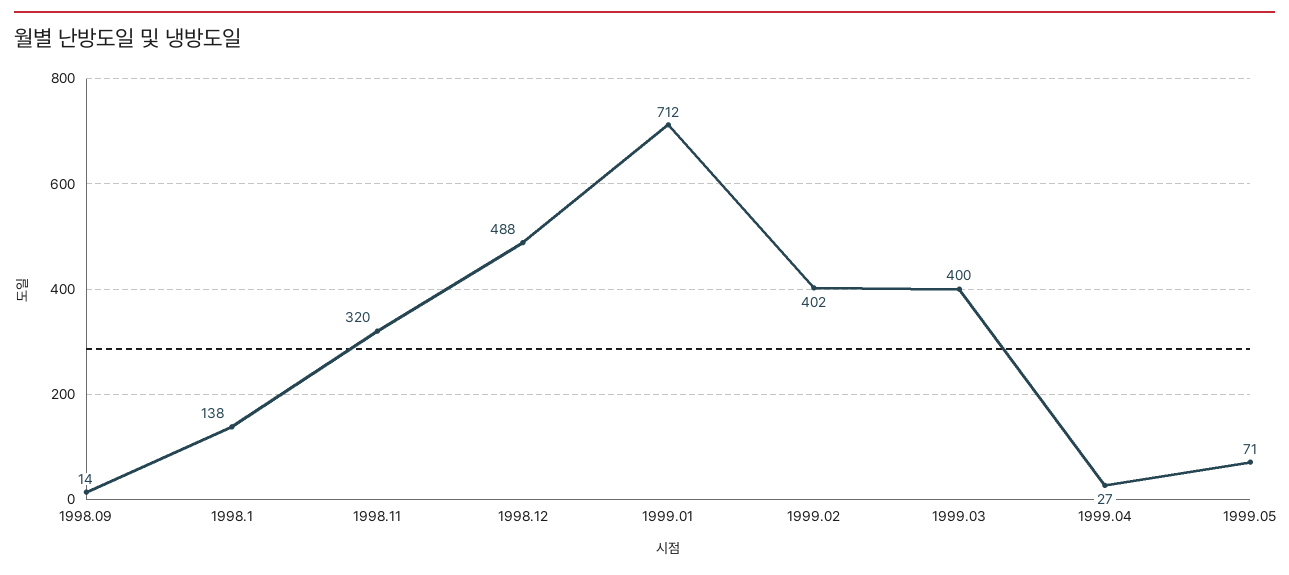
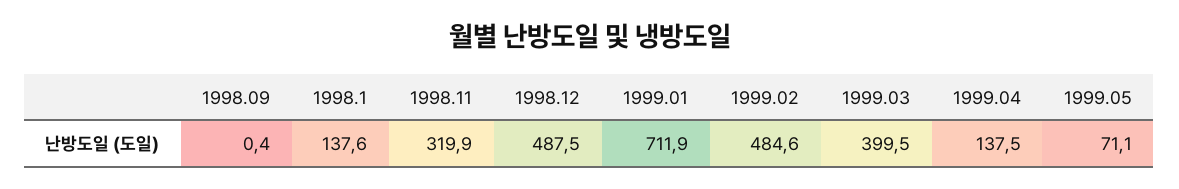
1998.09: 14 -> 0.4
1999.02: 402 -> 484.6
1999.04: 27 -> 137.5

